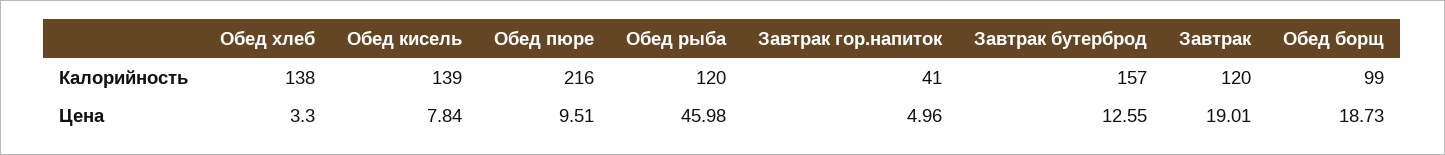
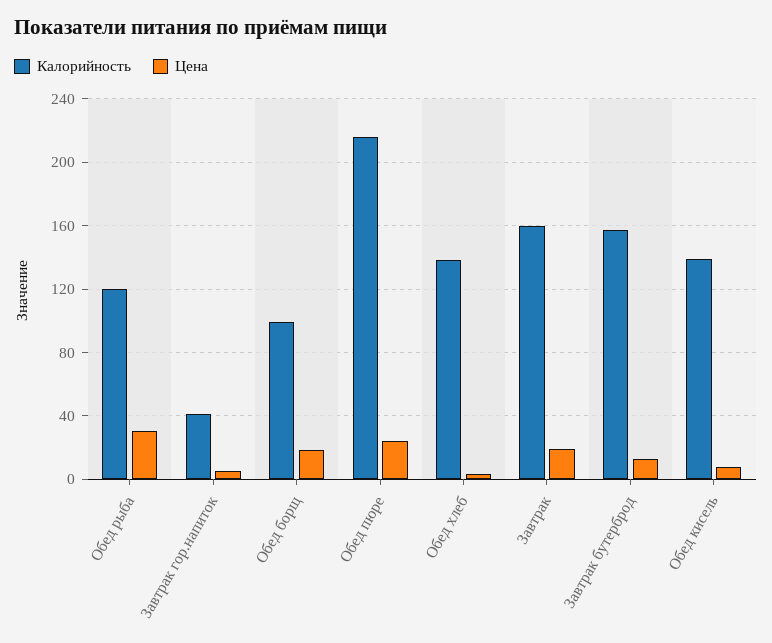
Калорийность, Завтрак: 120 -> 160
Цена, Обед пюре: 9.51 -> 25
Цена, Обед рыба: 45.98 -> 30

